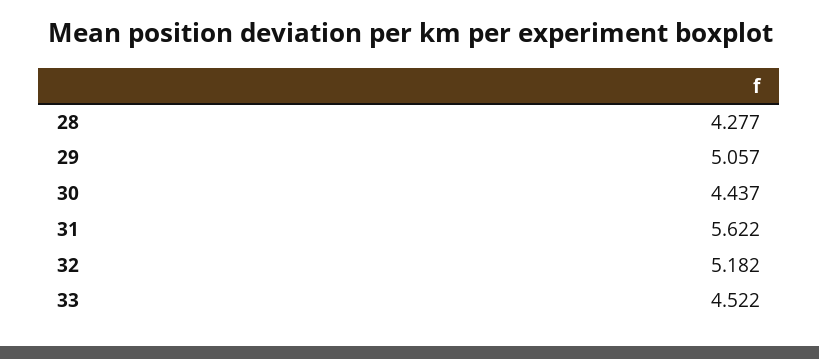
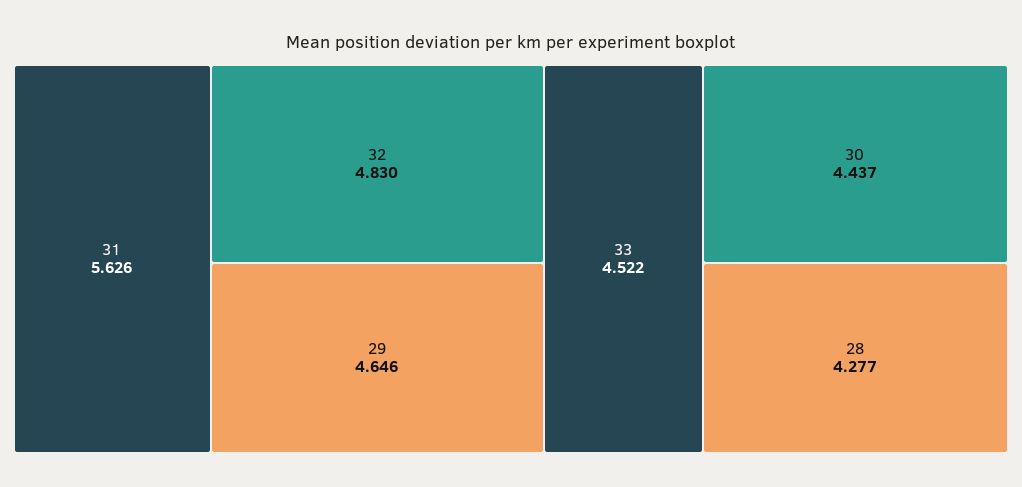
29: 5.057 -> 4.646
31: 5.622 -> 5.626
32: 5.182 -> 4.83

